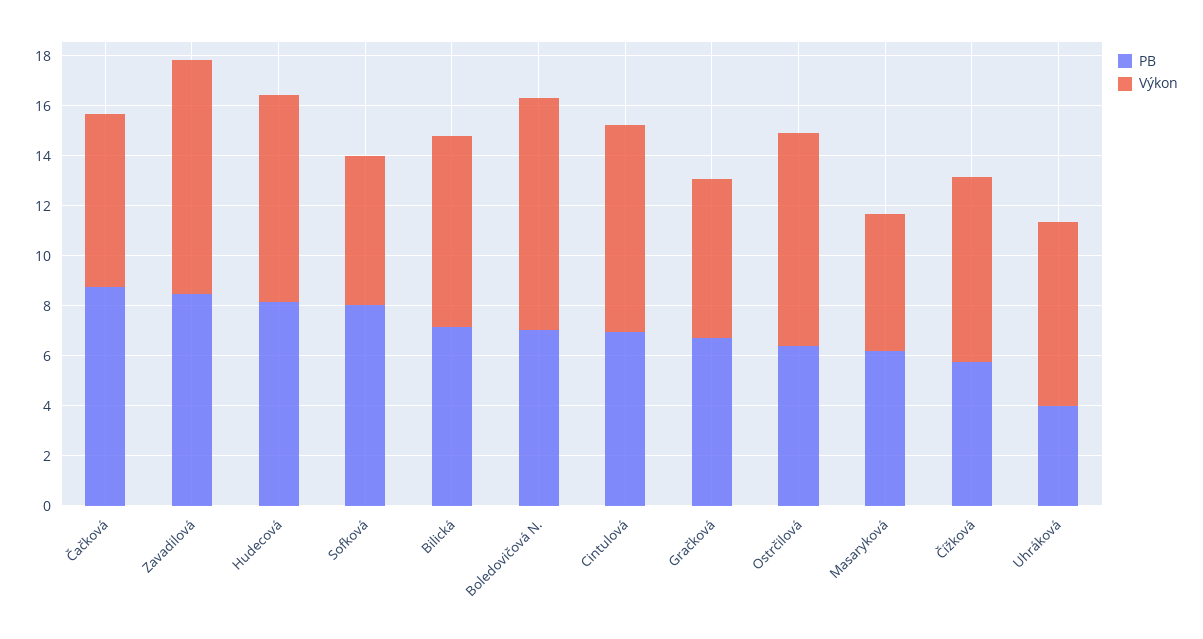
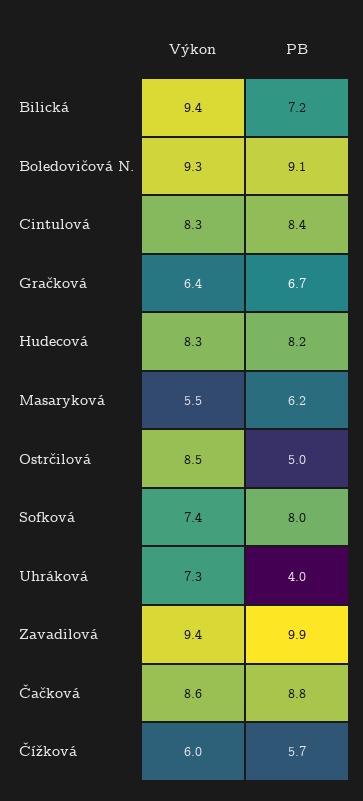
Výkon, Čačková: 7 -> 8.6
PB, Zavadilová: 8.5 -> 9.9
Výkon, Sofková: 6 -> 7.4
Výkon, Bilická: 7.5 -> 9.4
PB, Boledovičová N.: 7 -> 9.1
PB, Cintulová: 7 -> 8.4
PB, Ostrčilová: 6.5 -> 5
Výkon, Čížková: 7.5 -> 6

